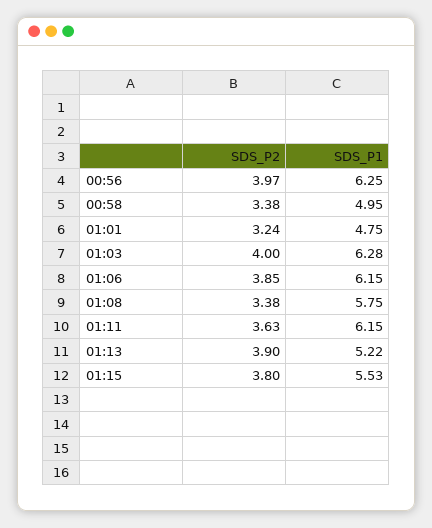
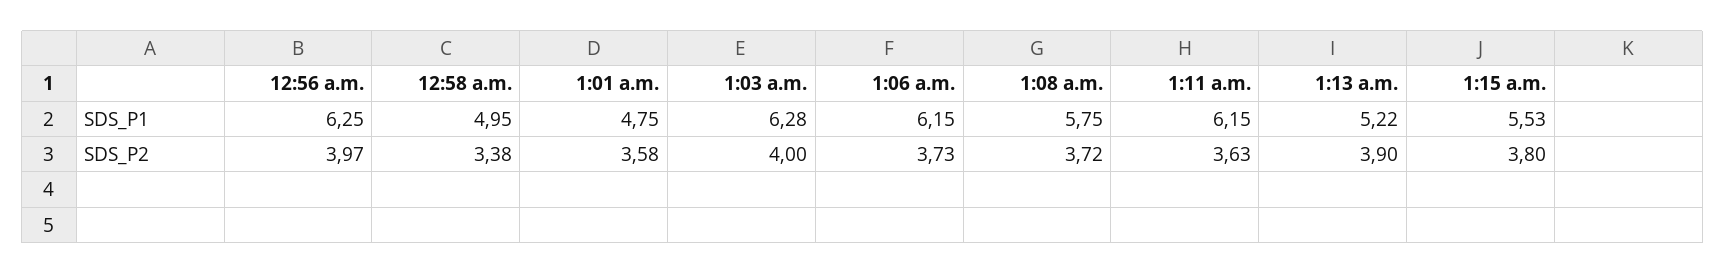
SDS_P2, 01:01: 3.24 -> 3.58
SDS_P2, 01:06: 3.85 -> 3.73
SDS_P2, 01:08: 3.38 -> 3.72

